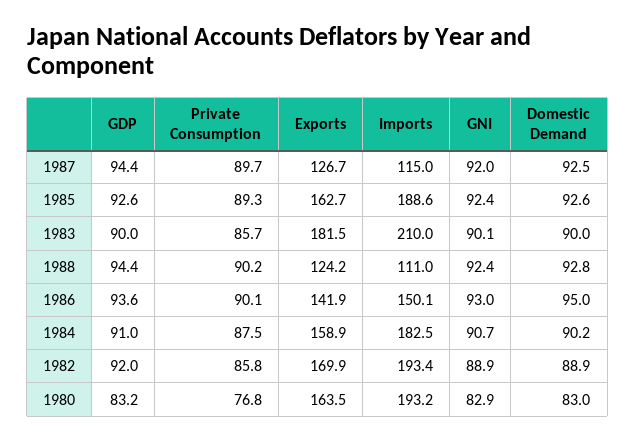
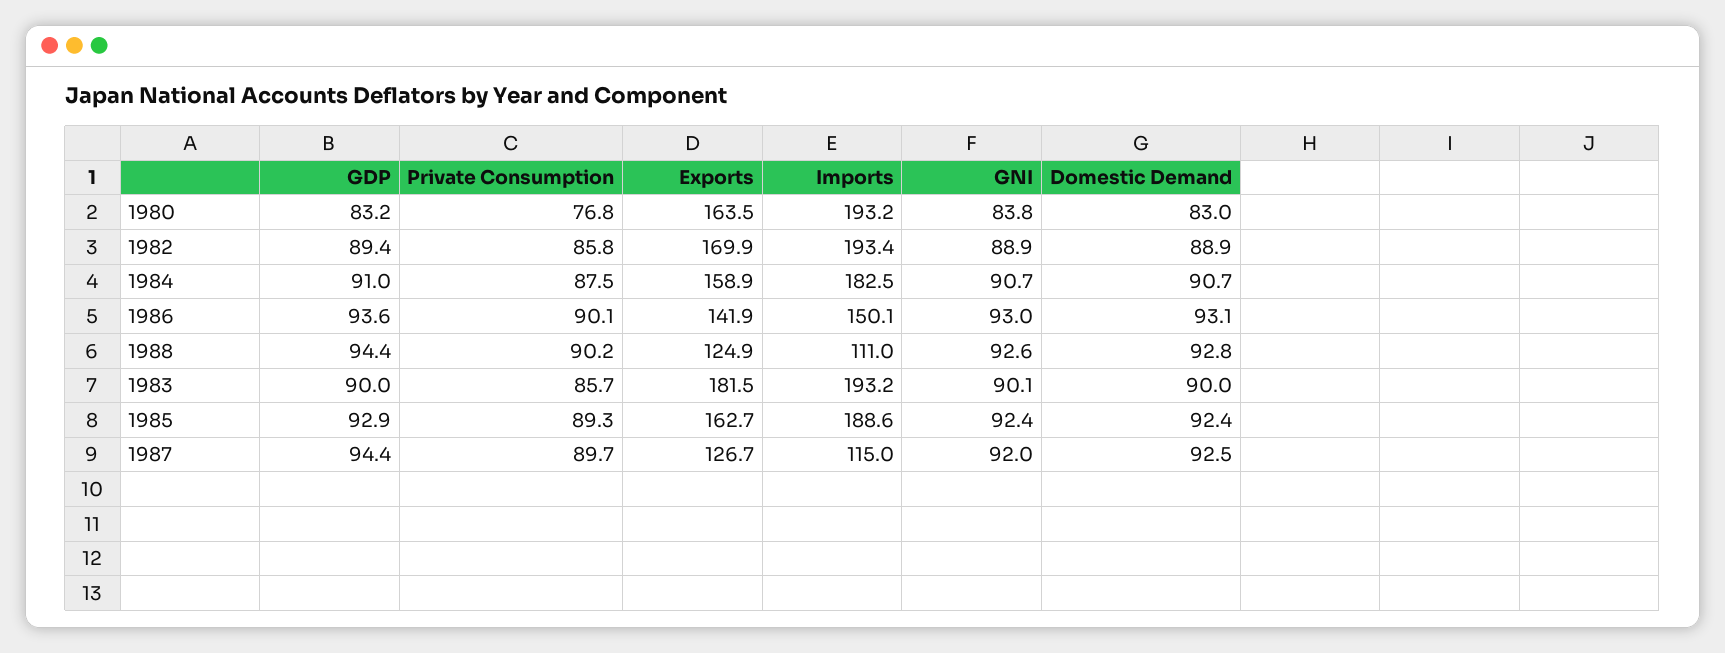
GDP, 1985: 92.6 -> 92.9
Domestic Demand, 1985: 92.6 -> 92.4
Imports, 1983: 210 -> 193.2
Exports, 1988: 124.2 -> 124.9
GNI, 1988: 92.4 -> 92.6
Domestic Demand, 1986: 95 -> 93.1
Domestic Demand, 1984: 90.2 -> 90.7
GDP, 1982: 92 -> 89.4
GNI, 1980: 82.9 -> 83.8

